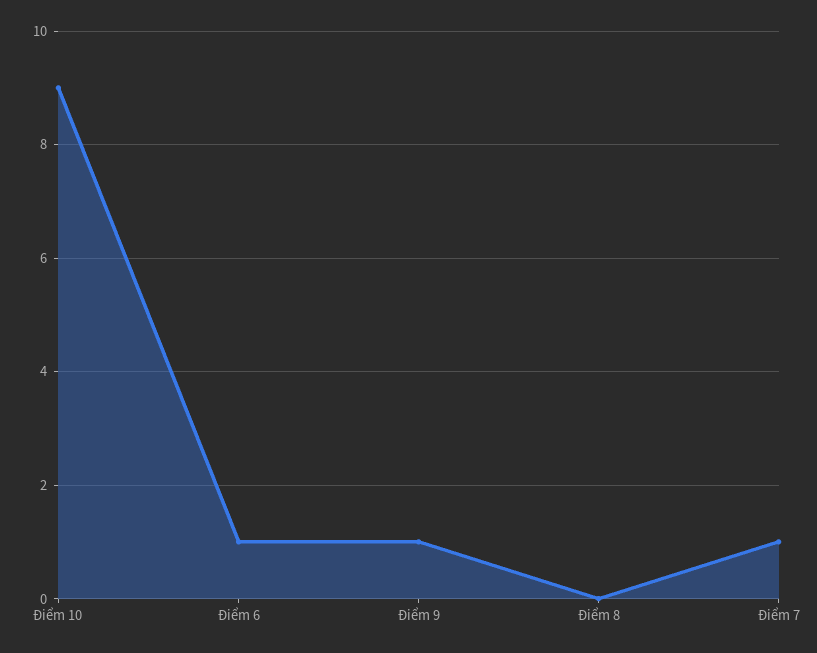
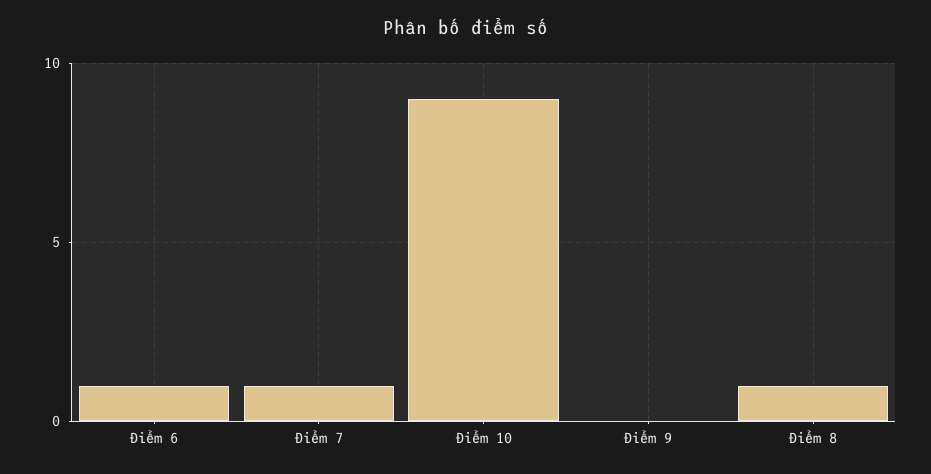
Điểm 9: 1 -> 0
Điểm 8: 0 -> 1

